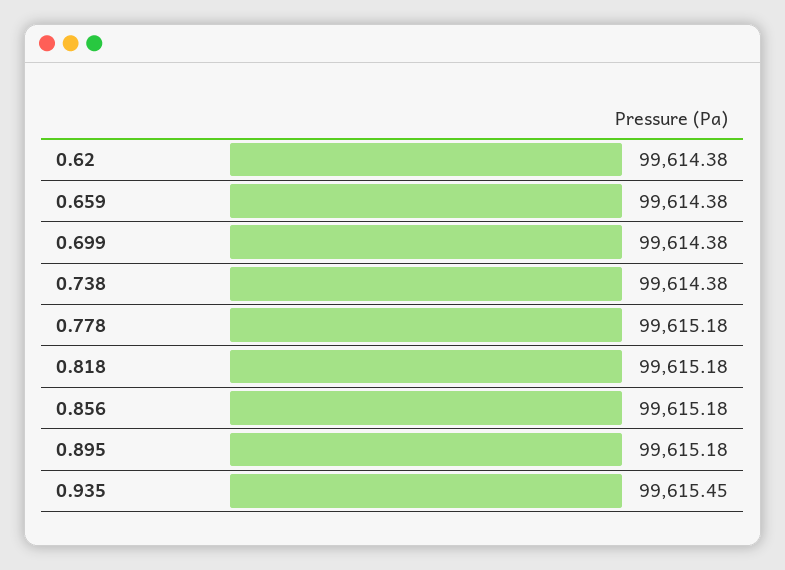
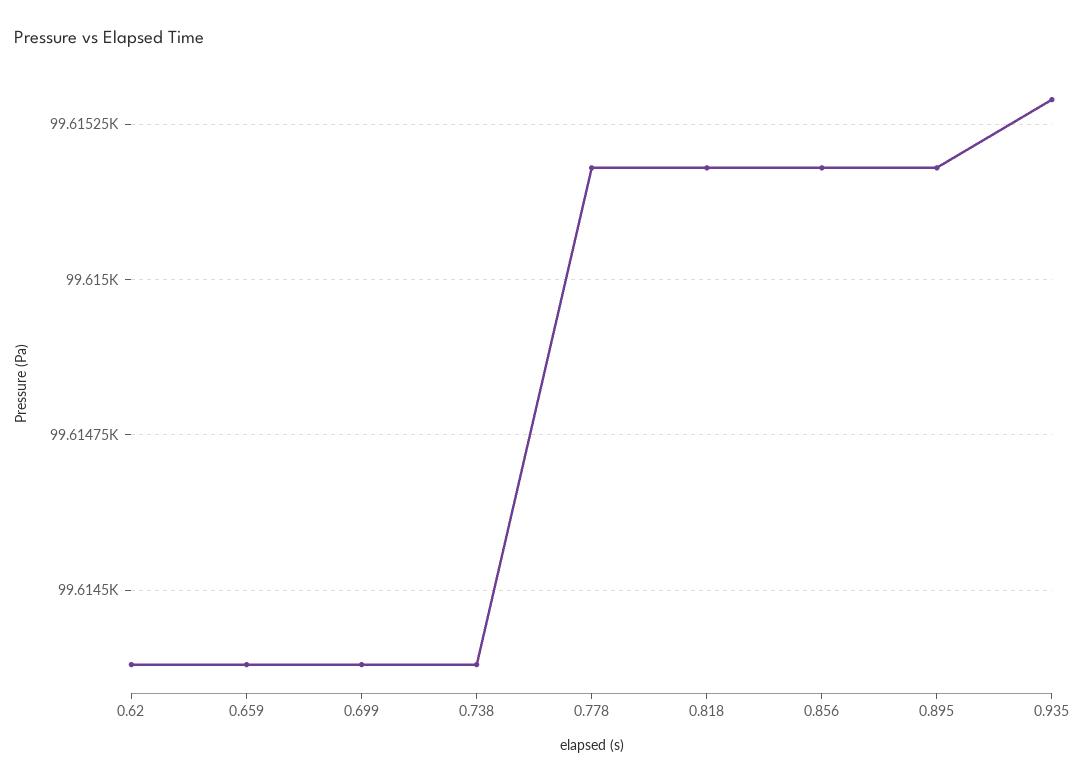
0.935: 99615.45 -> 99615.3

